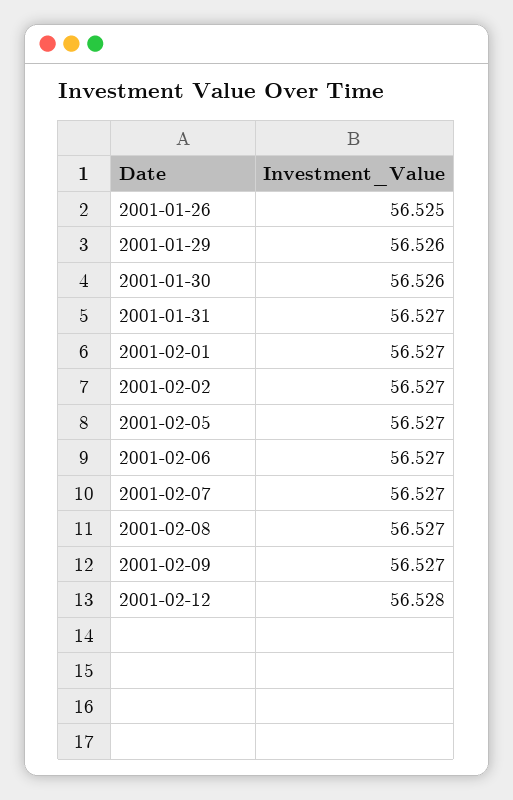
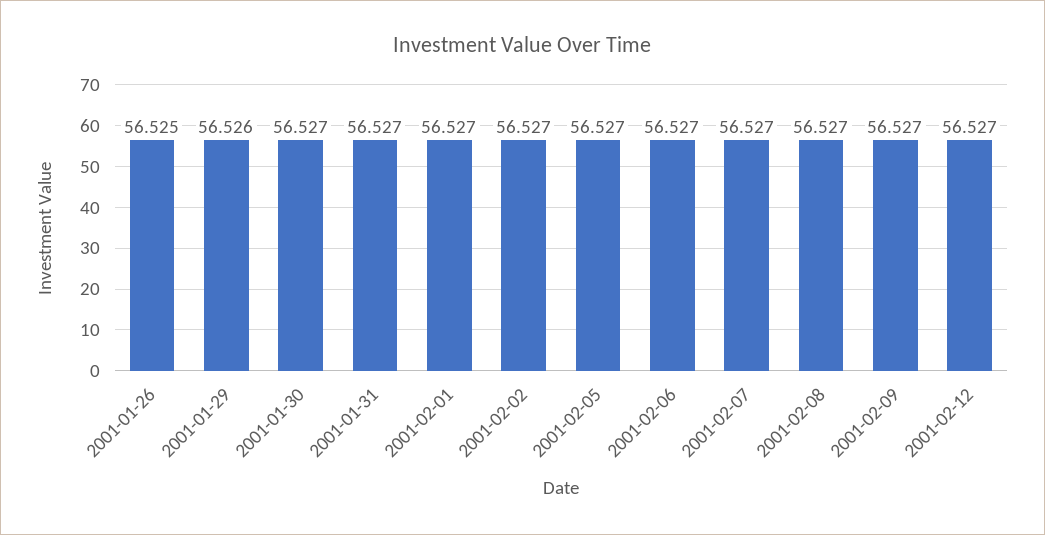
2001-01-30: 56.526 -> 56.527
2001-02-12: 56.528 -> 56.527

